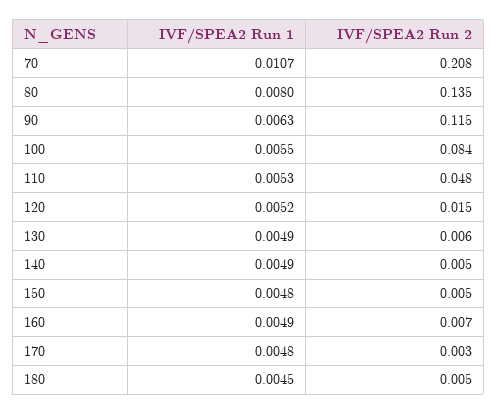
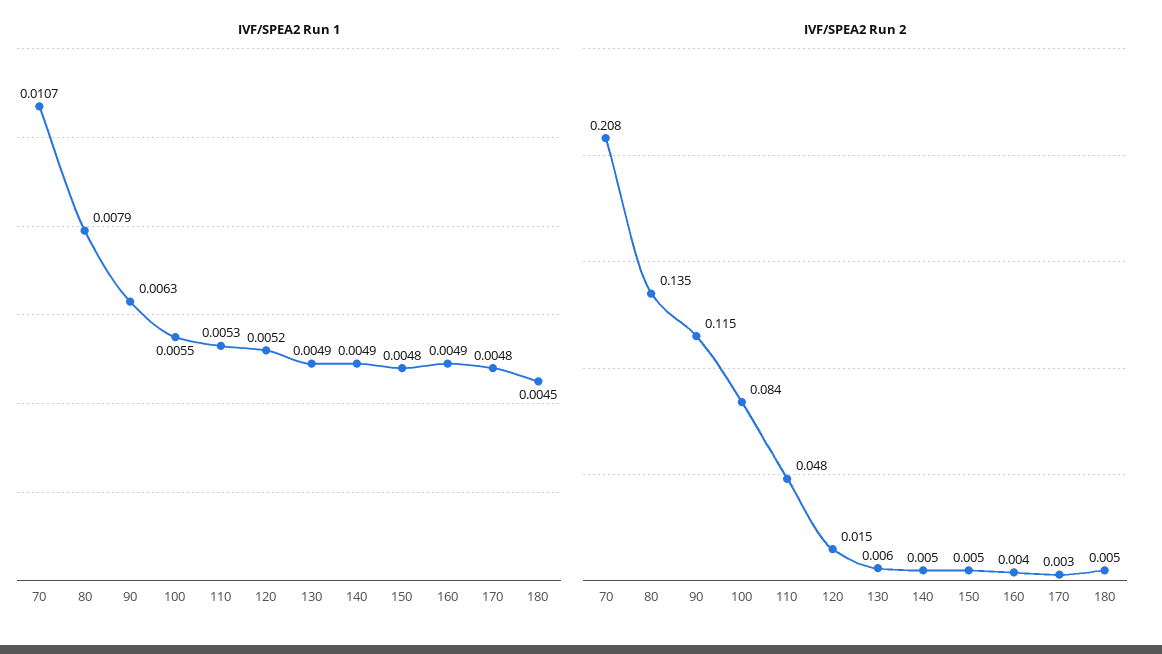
IVF/SPEA2 Run 1, 80: 0.008 -> 0.0079
IVF/SPEA2 Run 2, 160: 0.007 -> 0.004

